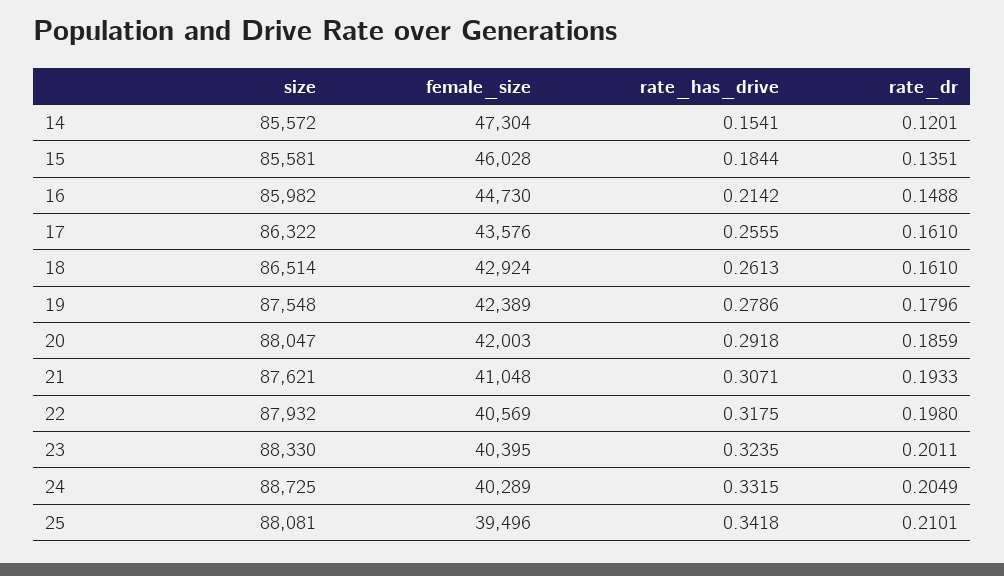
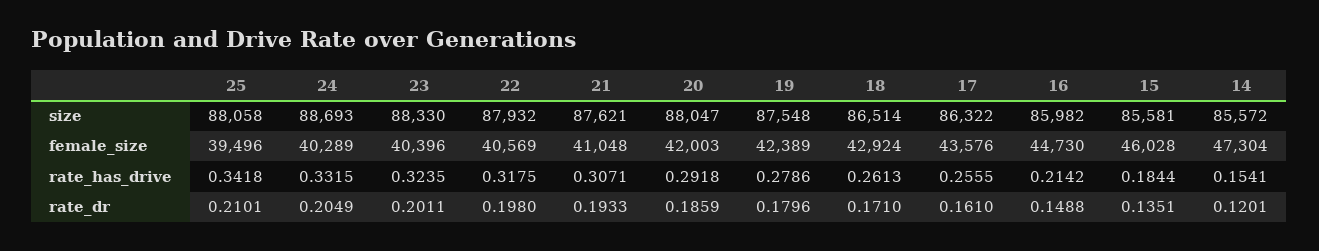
rate_dr, 18: 0.161 -> 0.171
female_size, 23: 40395 -> 40396
size, 24: 88725 -> 88693
size, 25: 88081 -> 88058

